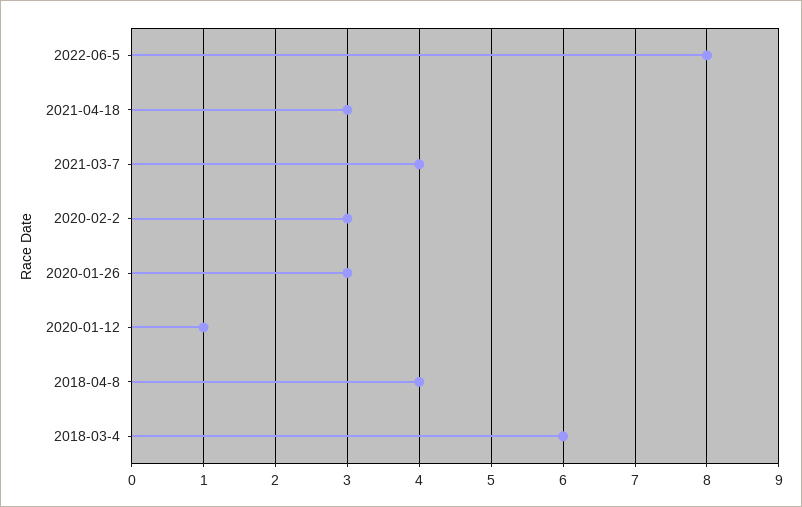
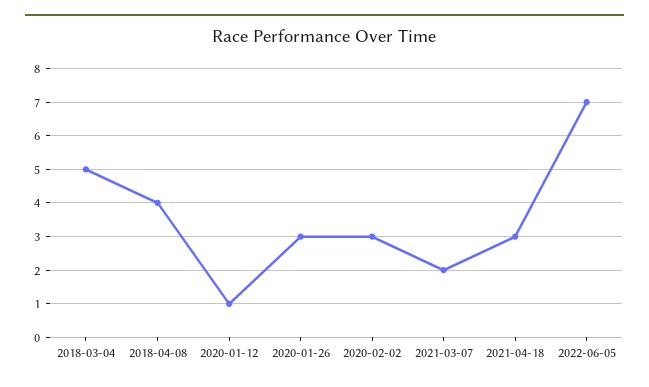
2022-06-5: 8 -> 7
2021-03-7: 4 -> 2
2018-03-4: 6 -> 5

